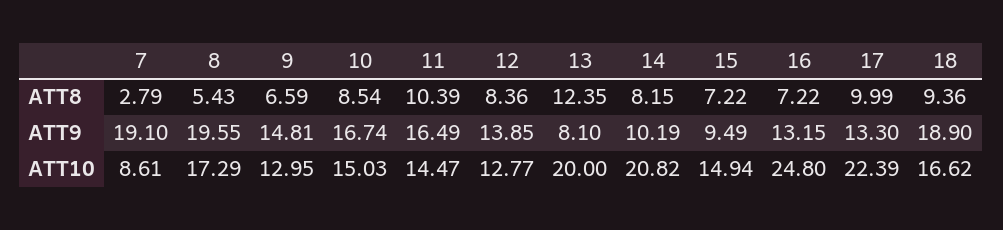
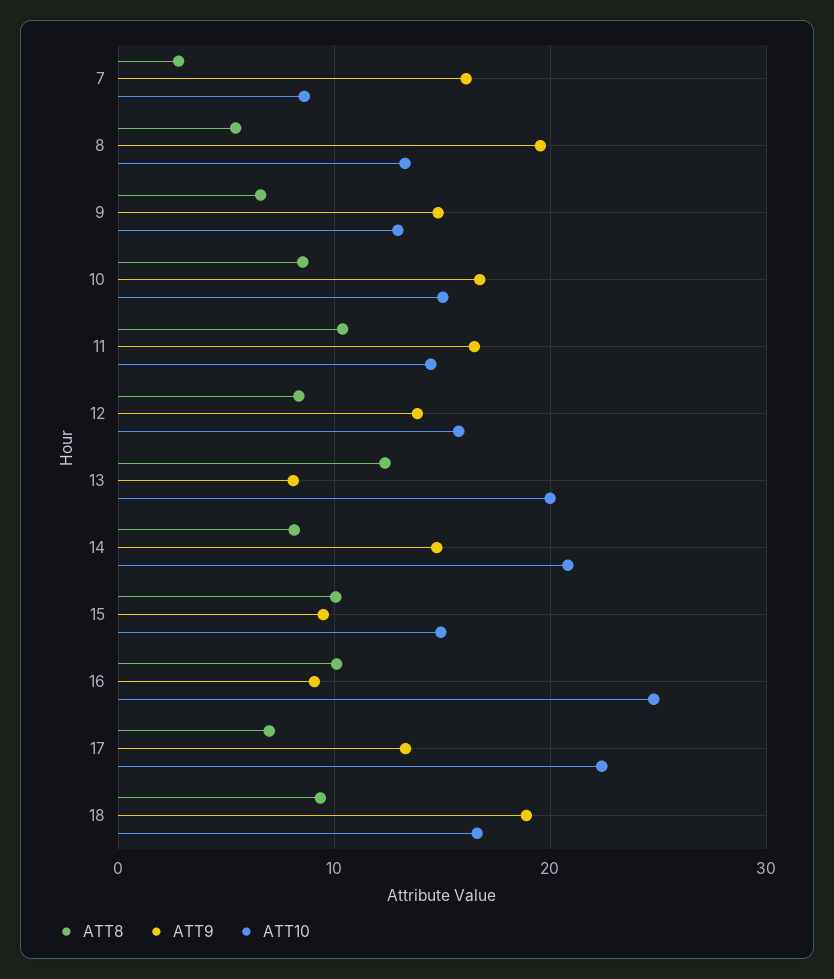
ATT8, 15: 7.22 -> 10
ATT8, 16: 7.22 -> 10
ATT8, 17: 9.99 -> 7
ATT9, 7: 19.1 -> 16
ATT9, 14: 10.19 -> 15
ATT9, 16: 13.15 -> 9
ATT10, 8: 17.29 -> 13
ATT10, 12: 12.77 -> 16

